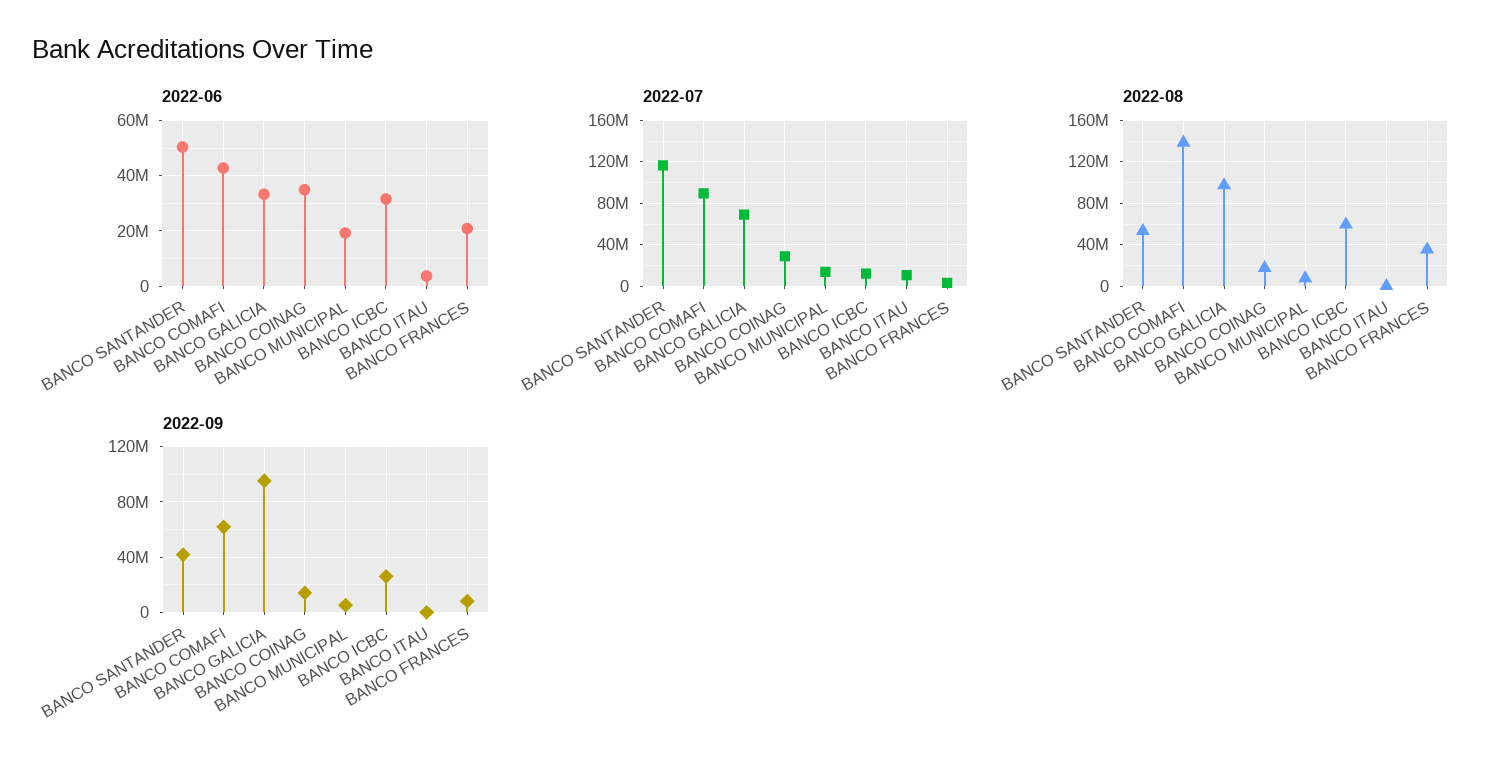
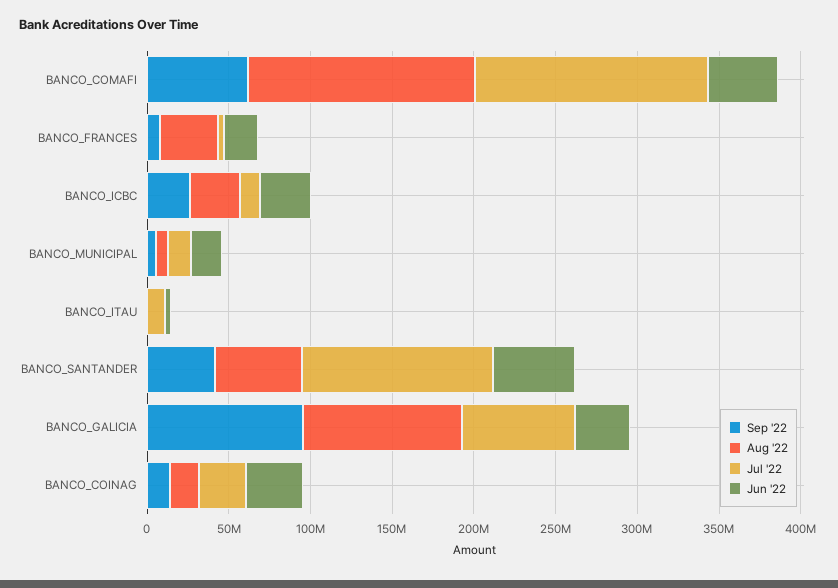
2022-07, BANCO COMAFI: 90000000 -> 140000000
2022-08, BANCO ICBC: 60000000 -> 30000000

